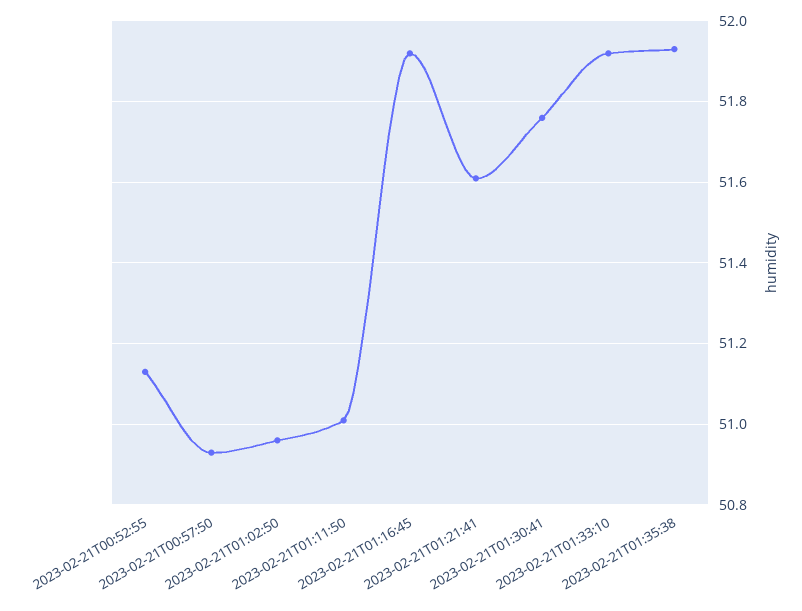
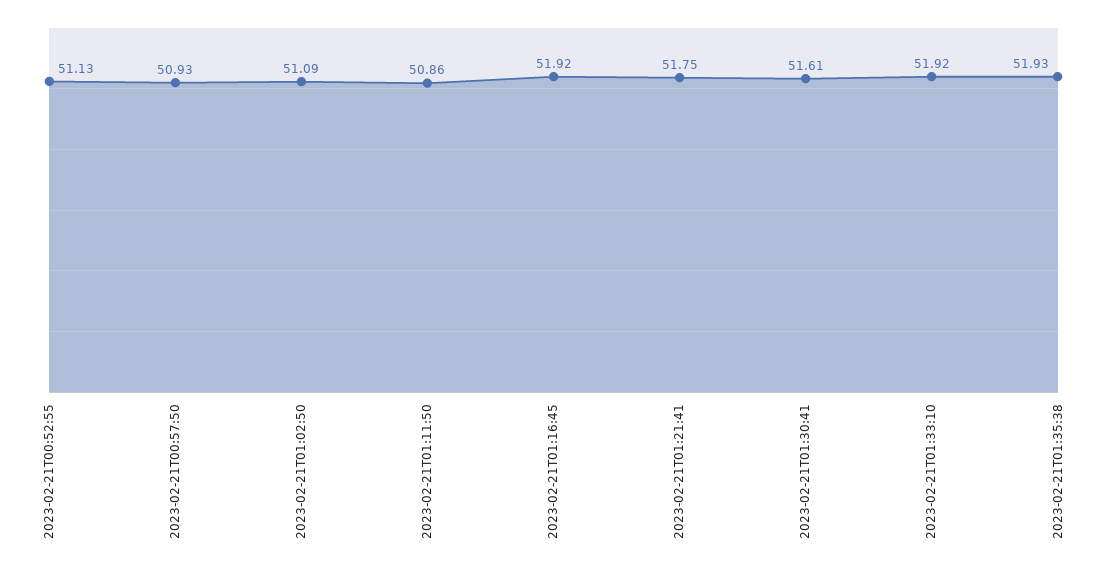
2023-02-21T01:02:50: 50.95 -> 51.09
2023-02-21T01:11:50: 51 -> 50.86
2023-02-21T01:21:41: 51.6 -> 51.75
2023-02-21T01:30:41: 51.75 -> 51.61

